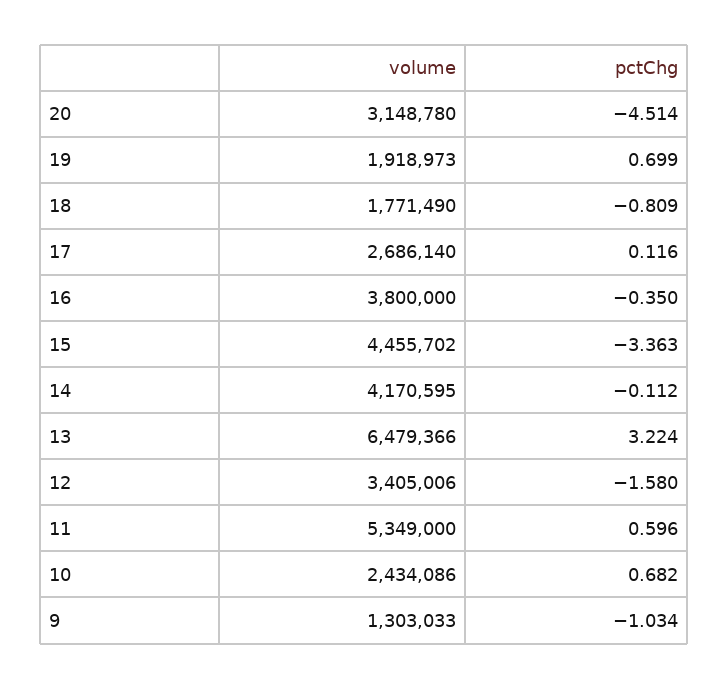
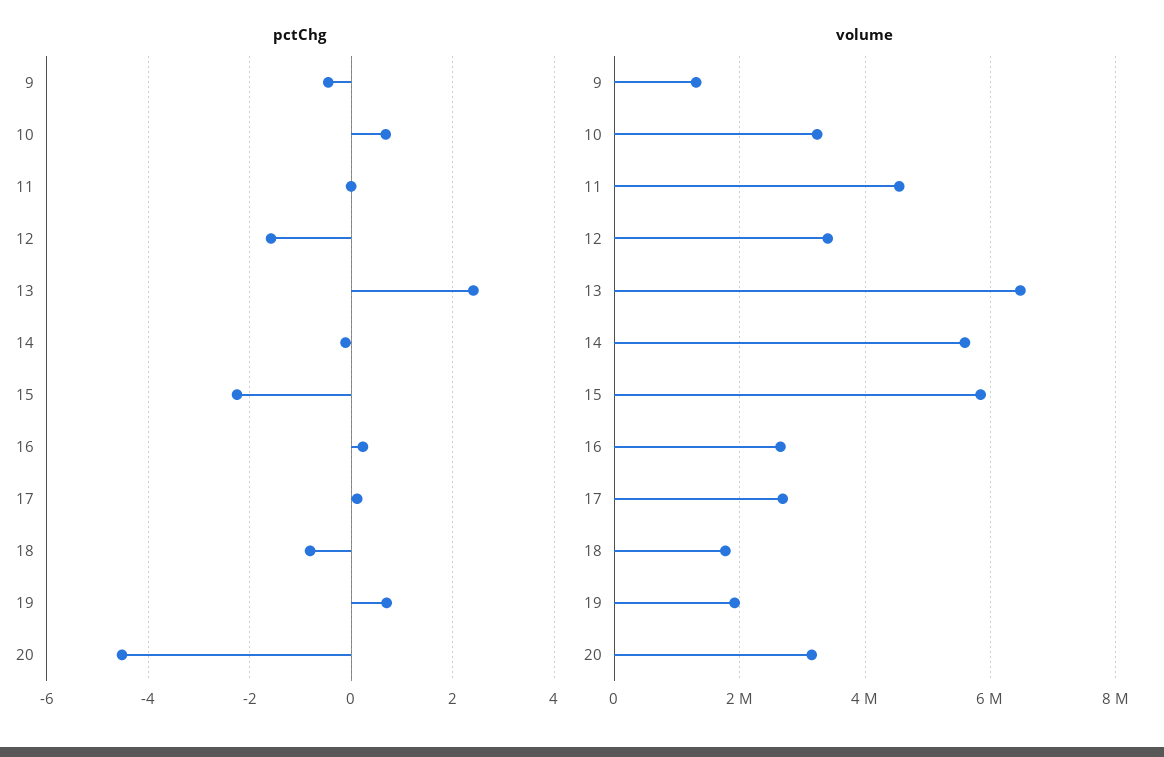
volume, 16: 3800000 -> 2600000
pctChg, 16: -0.35 -> 0.2
volume, 15: 4455702 -> 5800000
pctChg, 15: -3.363 -> -2.2
volume, 14: 4170595 -> 5600000
pctChg, 13: 3.224 -> 2.4
volume, 11: 5349000 -> 4600000
pctChg, 11: 0.596 -> 0
volume, 10: 2434086 -> 3200000
pctChg, 9: -1.034 -> -0.4

